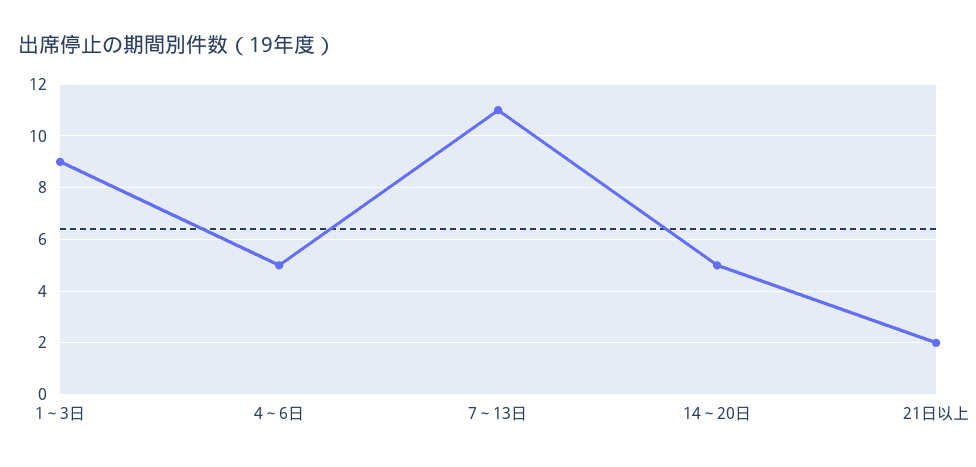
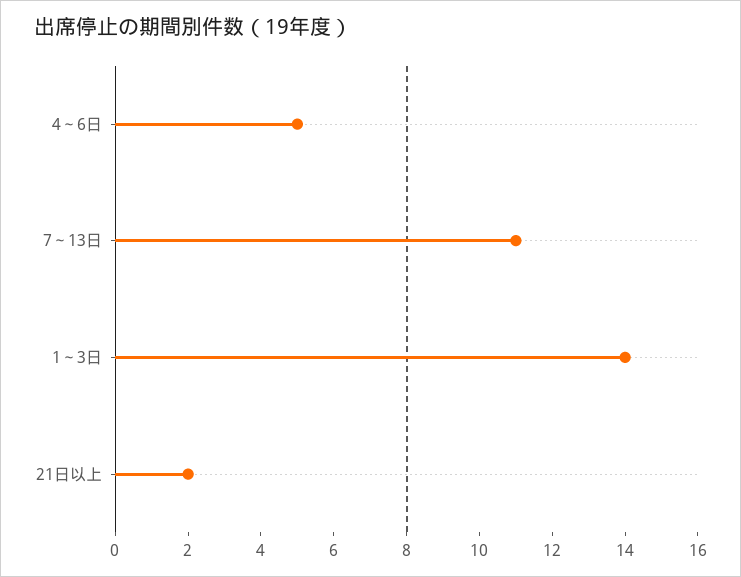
1～3日: 9 -> 14
14～20日: 5 -> none

